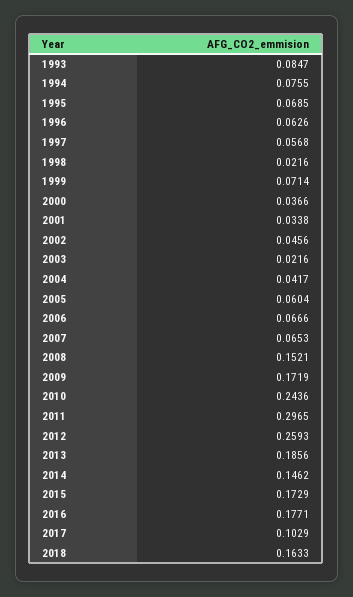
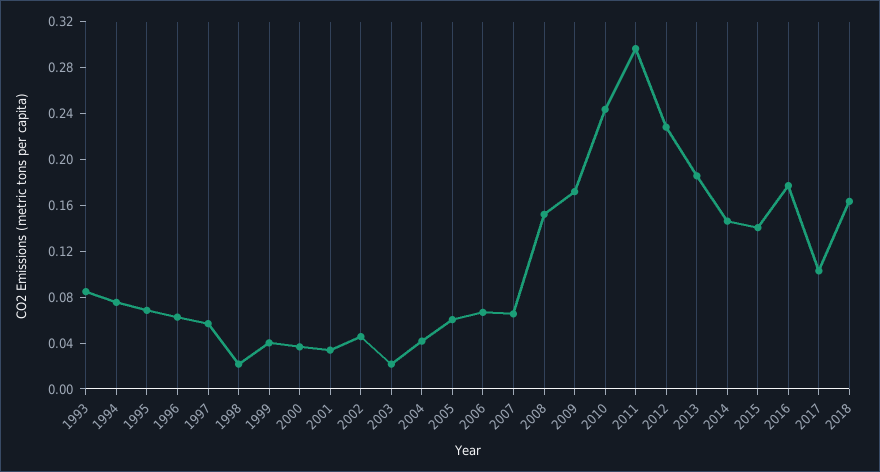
1999: 0.0714 -> 0.04
2012: 0.2593 -> 0.23
2015: 0.1729 -> 0.14

